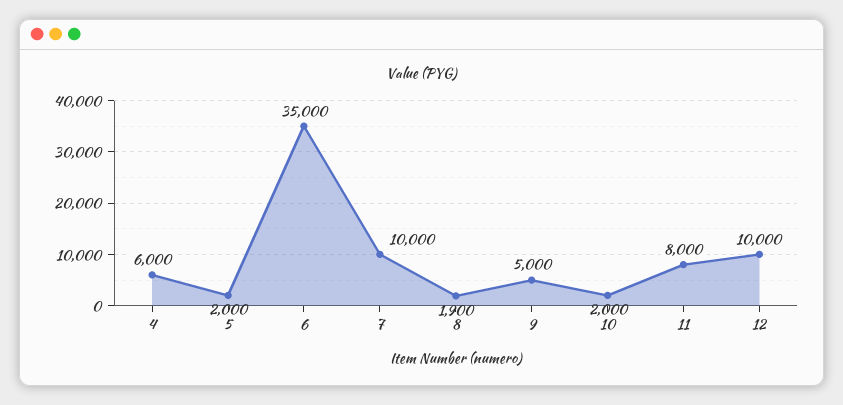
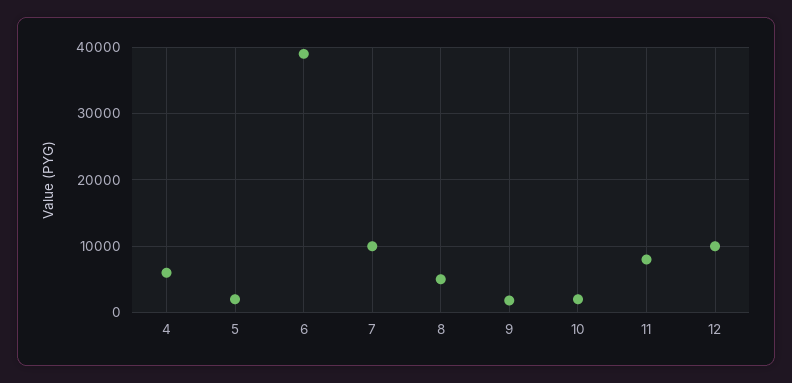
6: 35000 -> 39000
8: 1900 -> 5000
9: 5000 -> 2000

